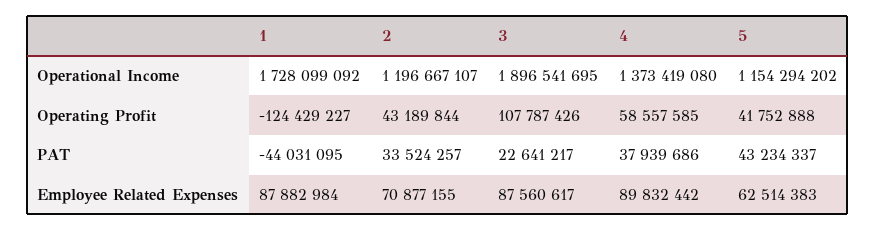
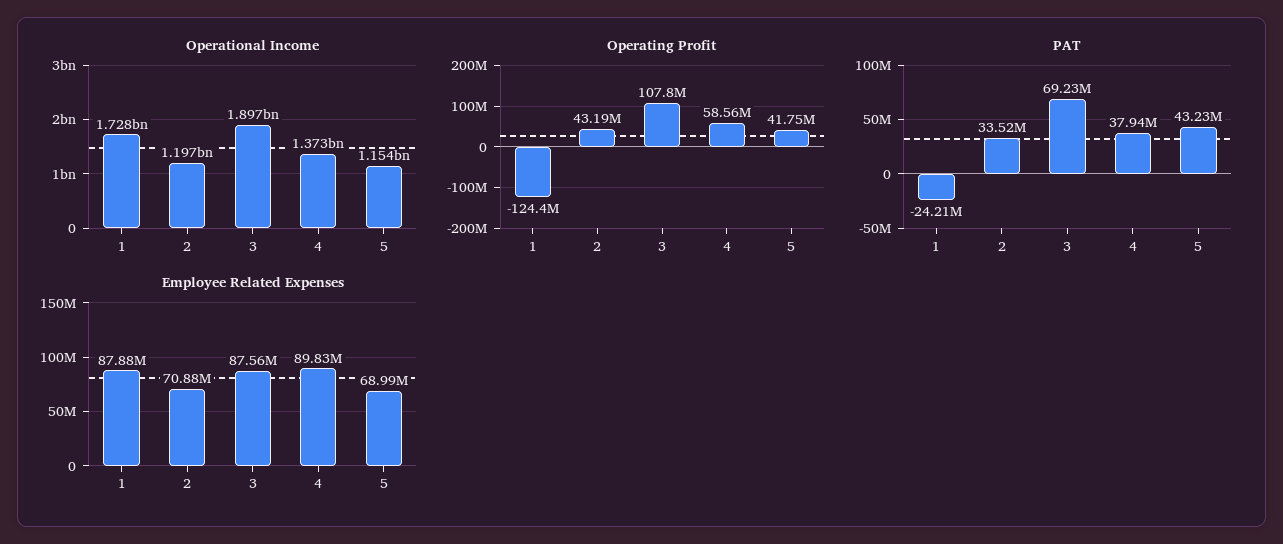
PAT, 1: -44031095 -> -24210000
PAT, 3: 22641217 -> 69230000
Employee Related Expenses, 5: 62514383 -> 68990000

